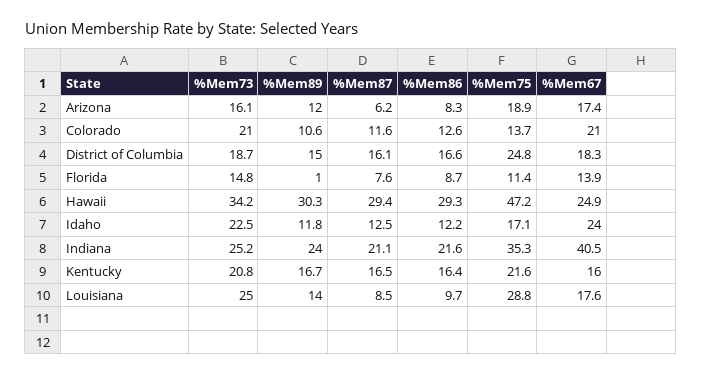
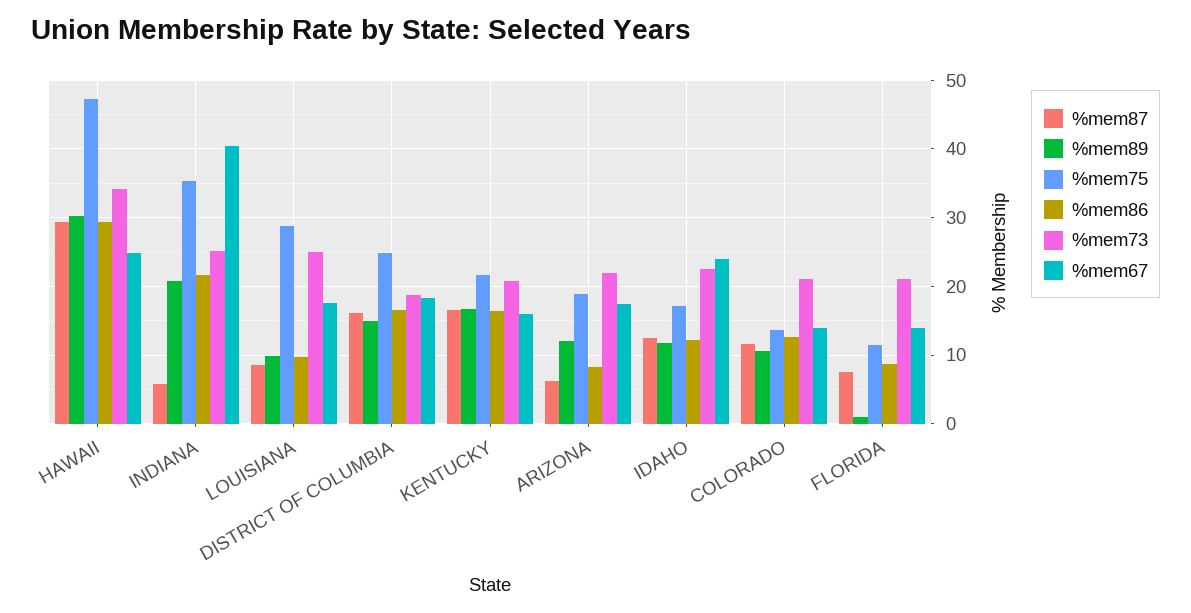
%Mem73, Arizona: 16.1 -> 22
%Mem67, Colorado: 21 -> 14
%Mem73, Florida: 14.8 -> 21
%Mem89, Indiana: 24 -> 21
%Mem87, Indiana: 21.1 -> 6
%Mem89, Louisiana: 14 -> 10

